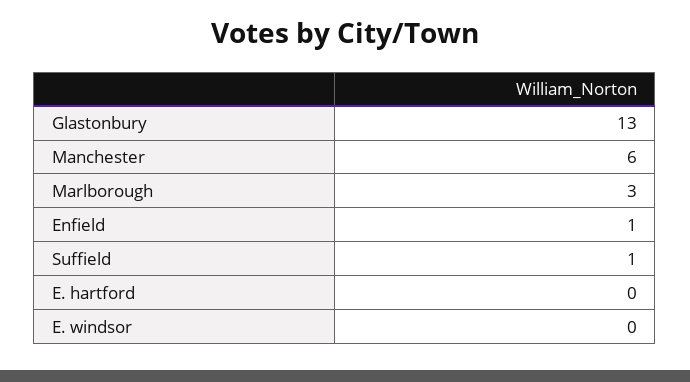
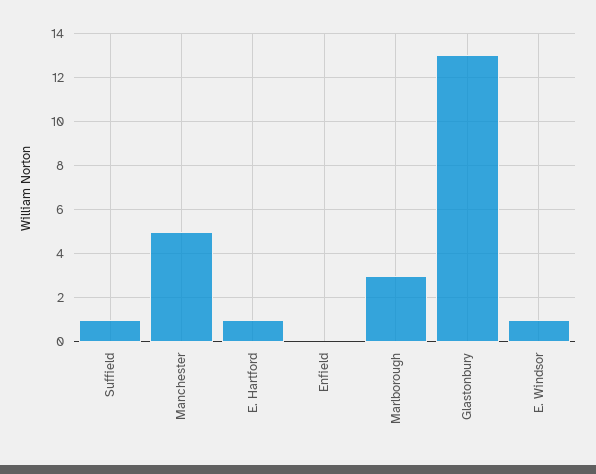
Manchester: 6 -> 5
Enfield: 1 -> 0
E. hartford: 0 -> 1
E. windsor: 0 -> 1

